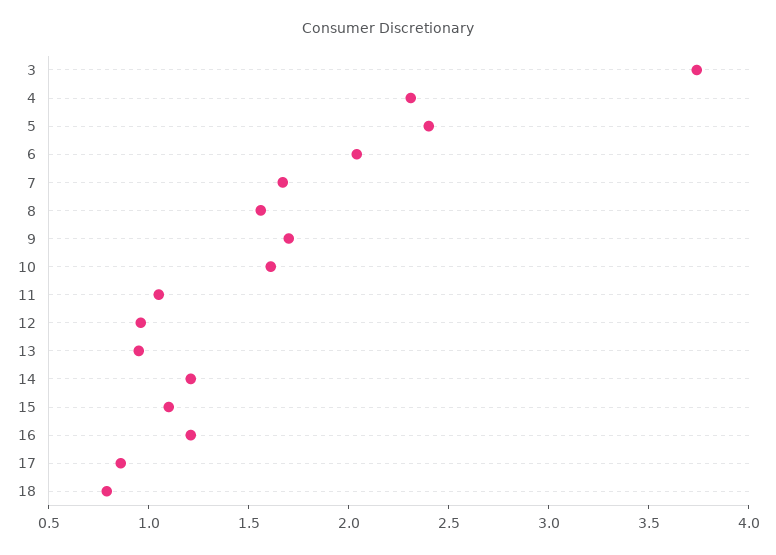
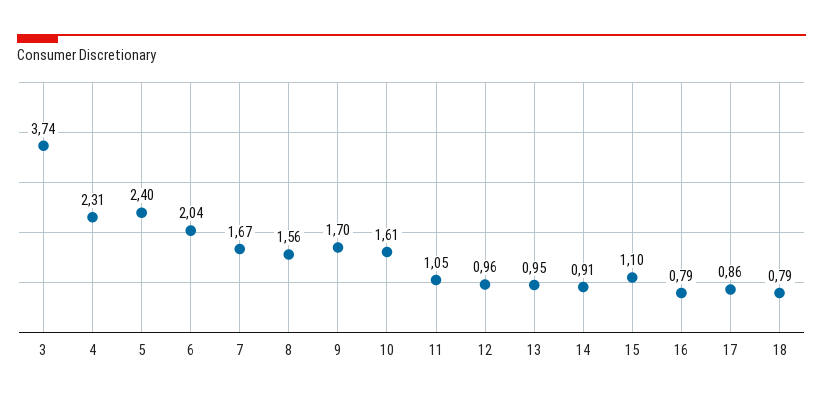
14: 1.2 -> 0.91
16: 1.2 -> 0.79

